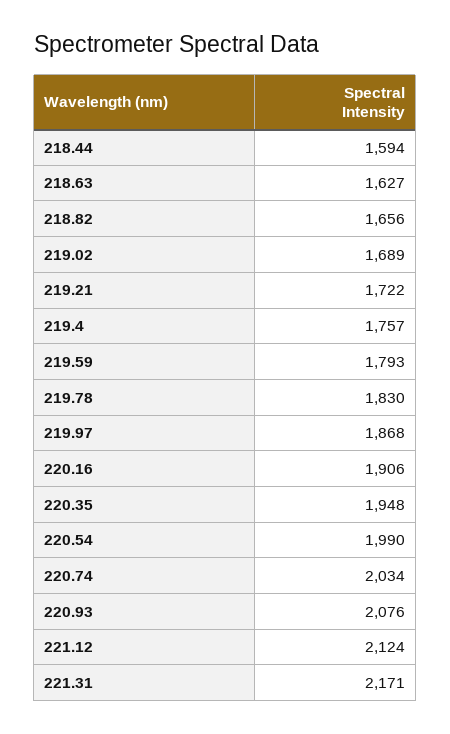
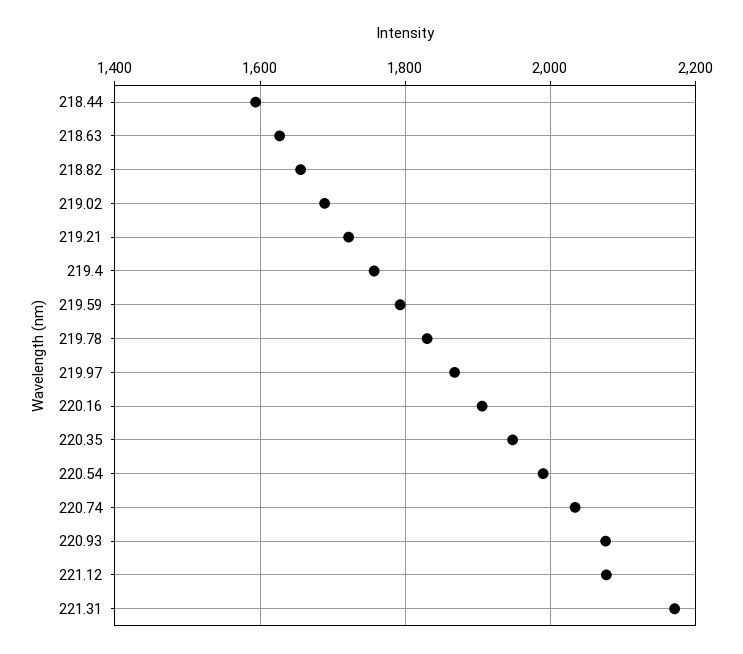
221.12: 2124 -> 2080

